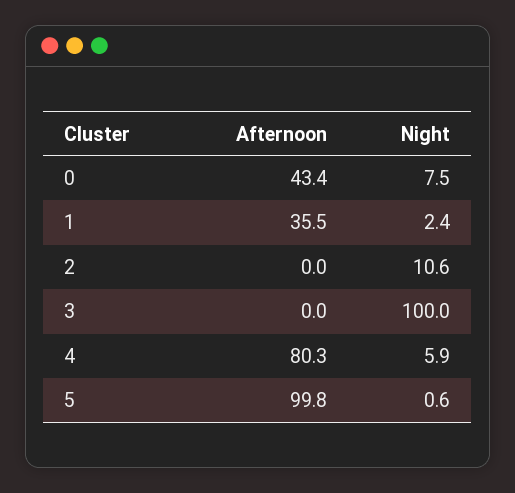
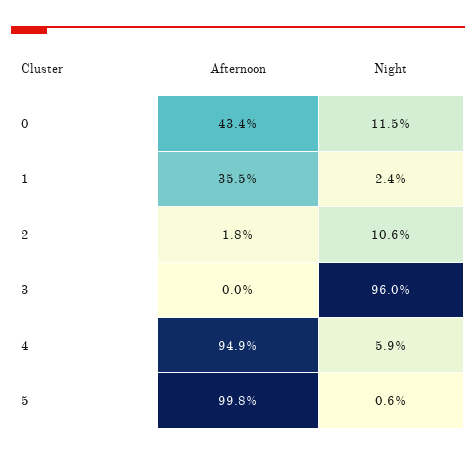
Night, 0: 7.5 -> 11.5
Afternoon, 2: 0 -> 1.8
Night, 3: 100 -> 96
Afternoon, 4: 80.3 -> 94.9

